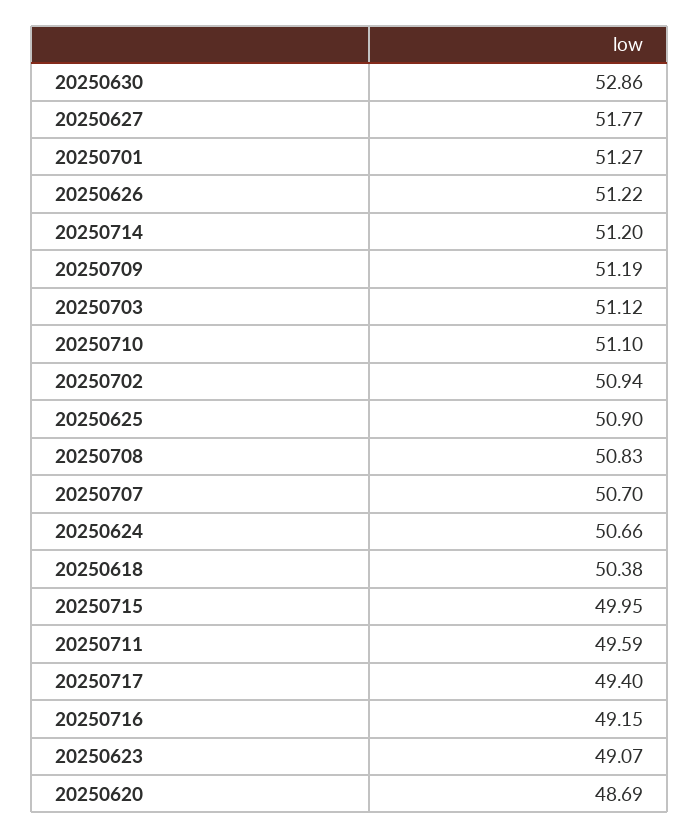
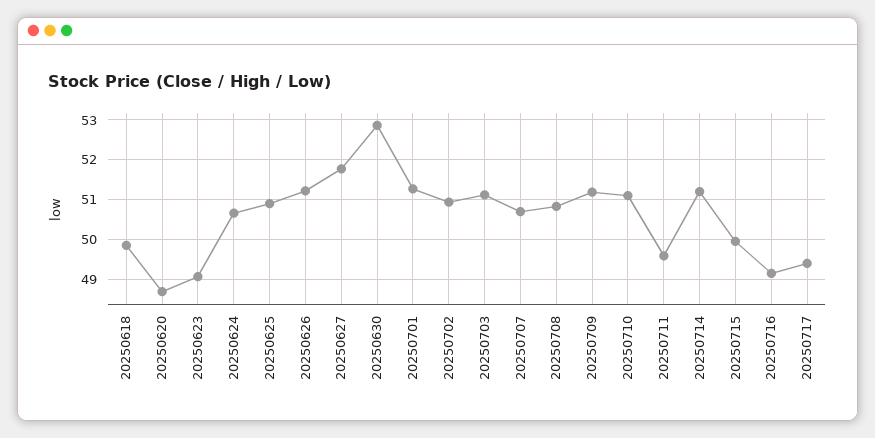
20250618: 50.38 -> 49.8

